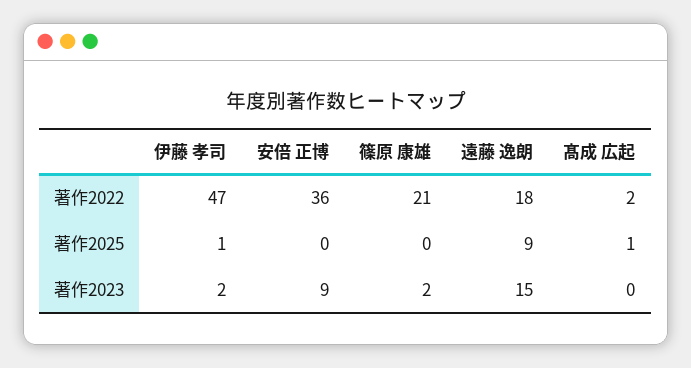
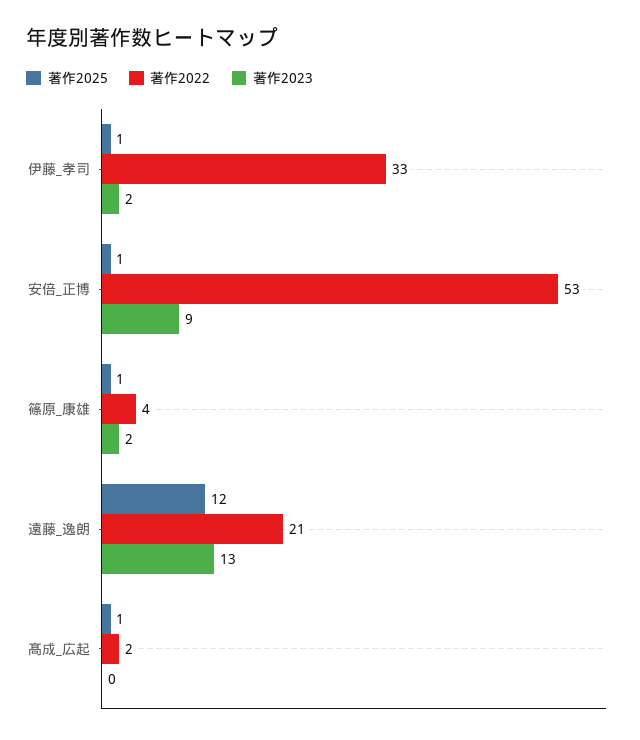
著作2022, 伊藤 孝司: 47 -> 33
著作2022, 安倍 正博: 36 -> 53
著作2022, 篠原 康雄: 21 -> 4
著作2022, 遠藤 逸朗: 18 -> 21
著作2025, 安倍 正博: 0 -> 1
著作2025, 篠原 康雄: 0 -> 1
著作2025, 遠藤 逸朗: 9 -> 12
著作2023, 遠藤 逸朗: 15 -> 13

